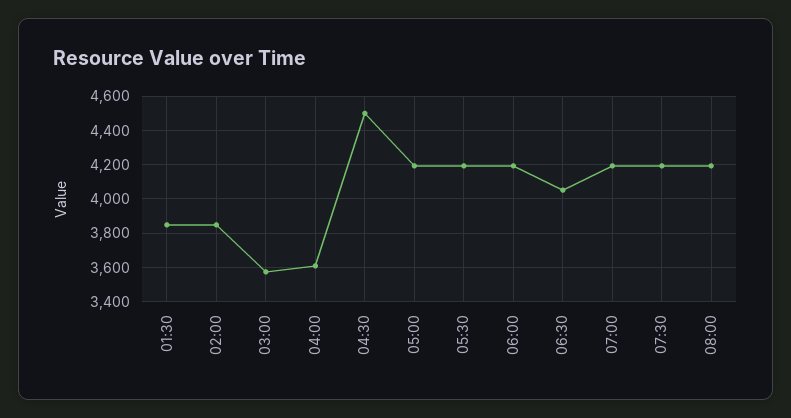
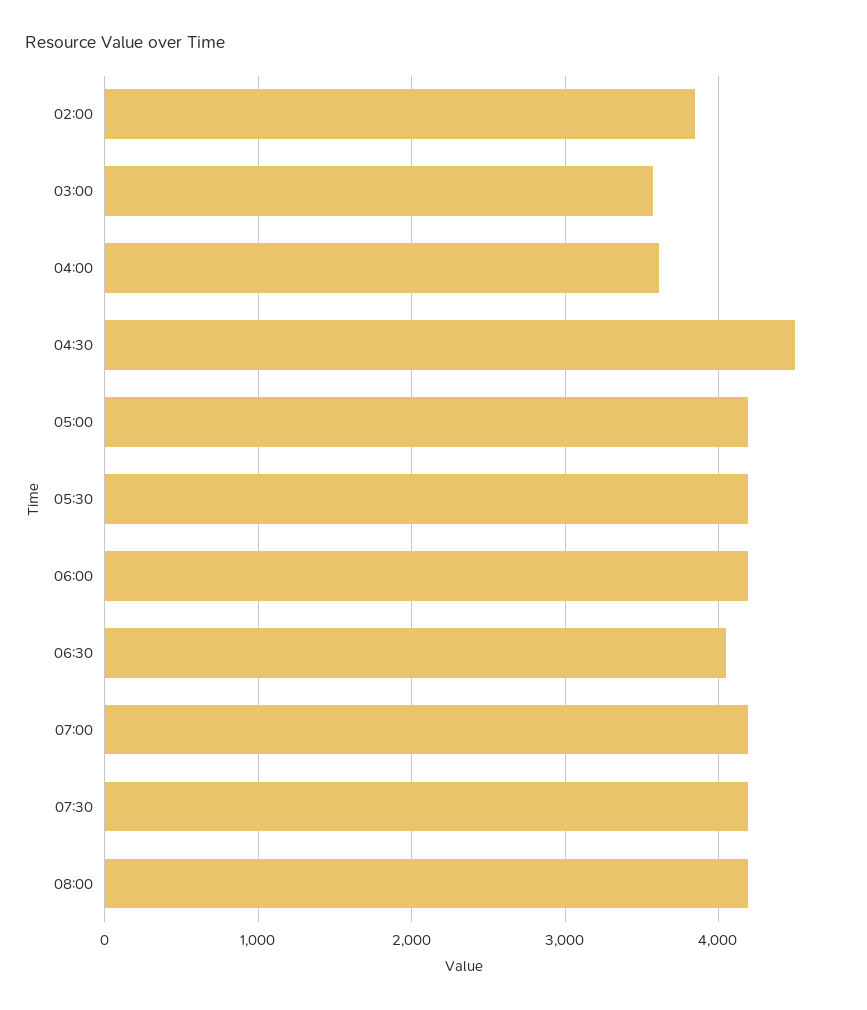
01:30: 3850 -> none

